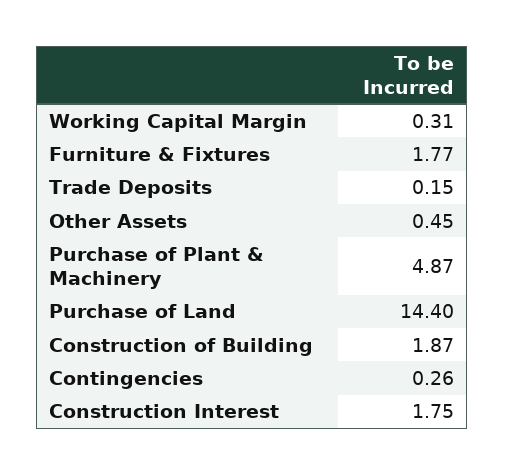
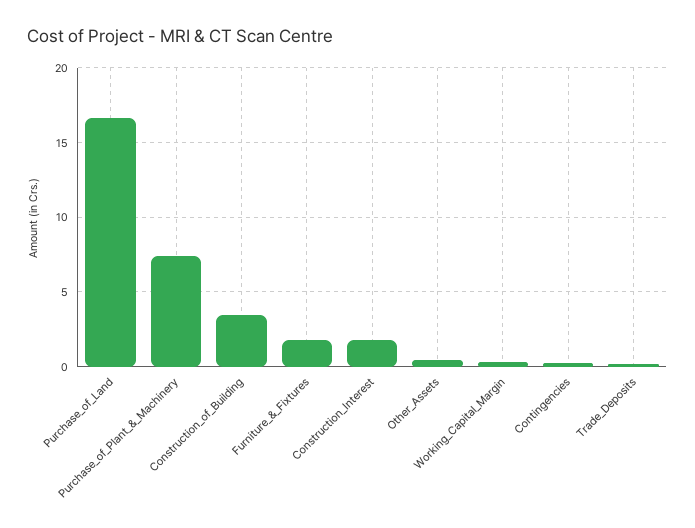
Purchase of Plant & Machinery: 4.87 -> 7.5
Purchase of Land: 14.4 -> 16.5
Construction of Building: 1.87 -> 3.5

